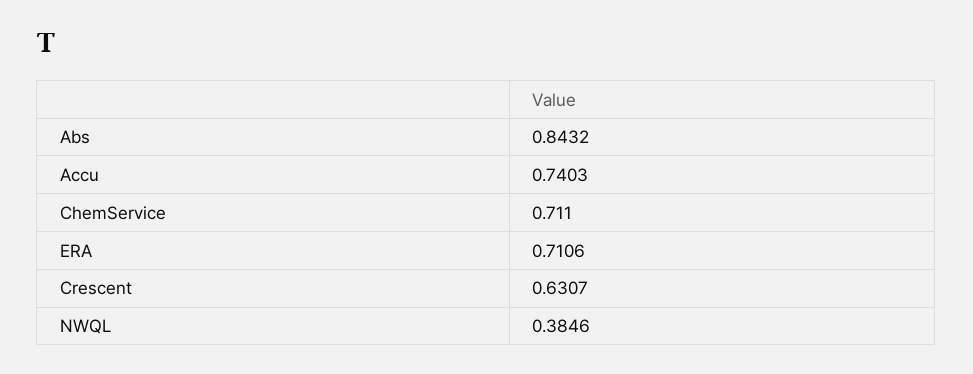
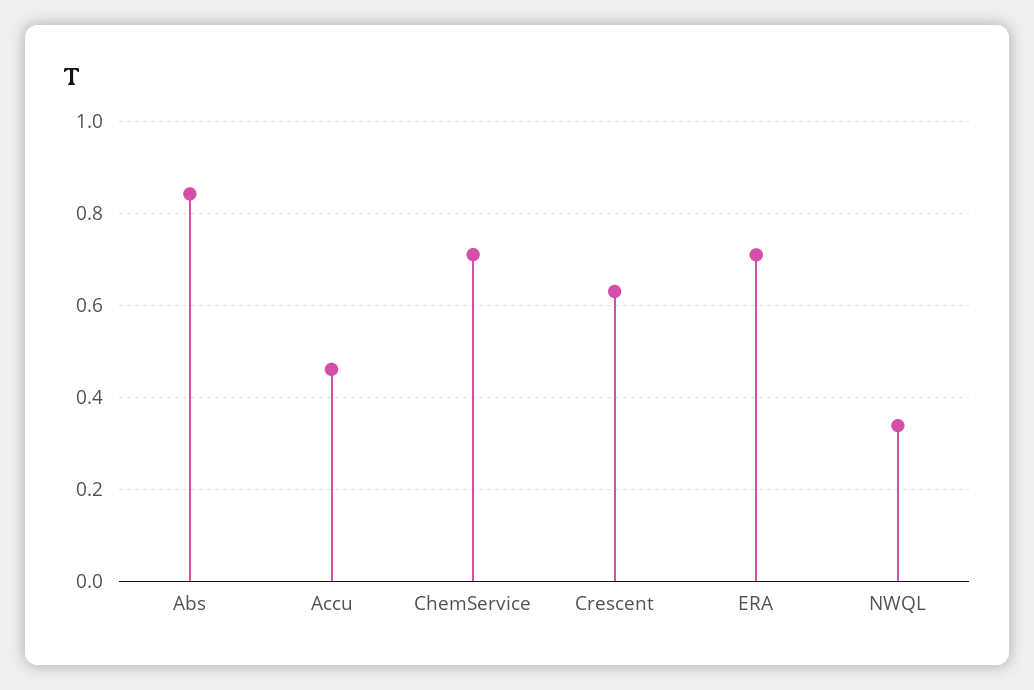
Accu: 0.7403 -> 0.46
NWQL: 0.3846 -> 0.34

